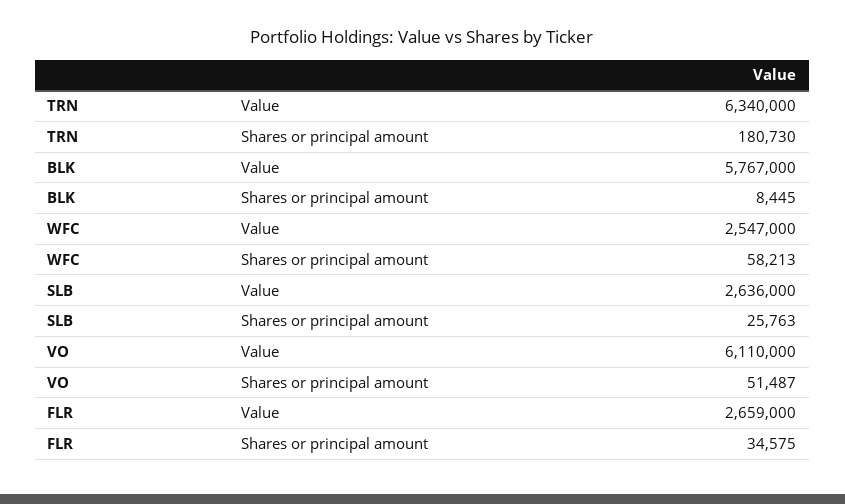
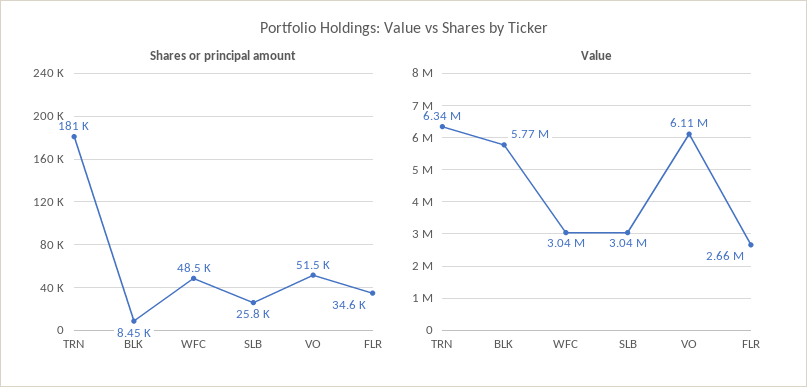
Value, WFC: 2547000 -> 3040000
Shares or principal amount, WFC: 58213 -> 48500
Value, SLB: 2636000 -> 3040000

